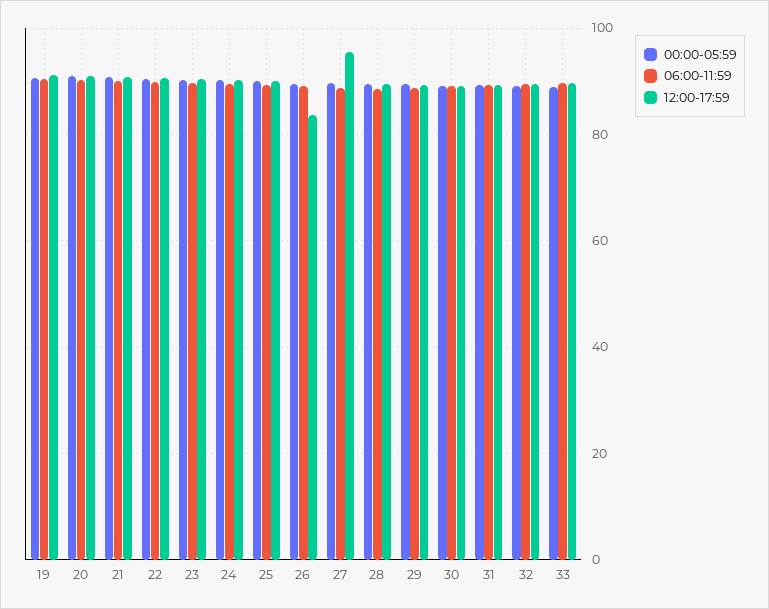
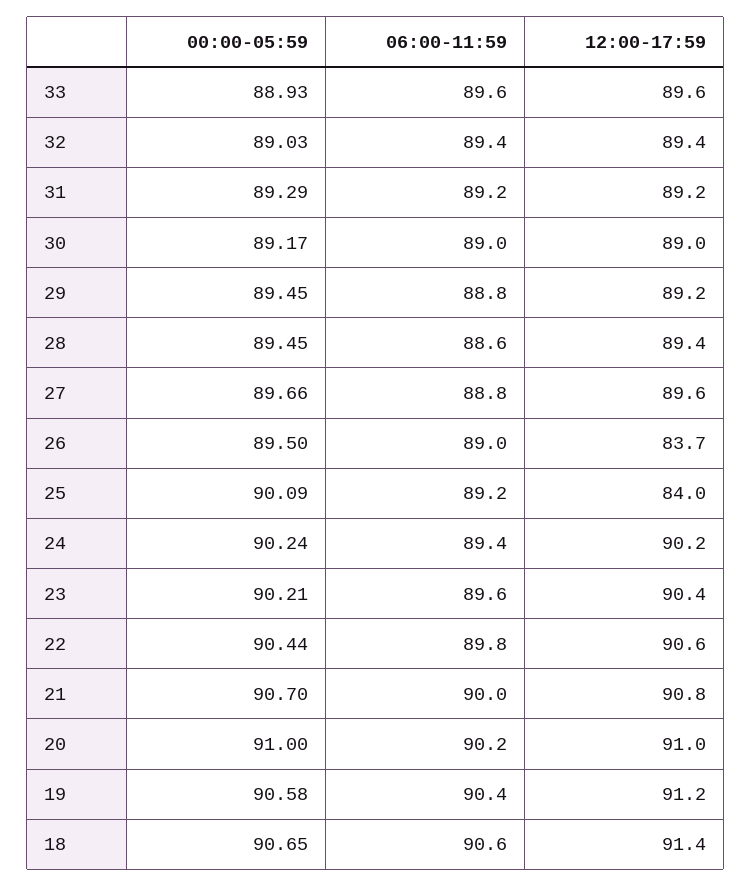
12:00-17:59, 25: 90 -> 84
12:00-17:59, 27: 96 -> 89.6
00:00-05:59, 18: none -> 90.65
06:00-11:59, 18: none -> 90.6
12:00-17:59, 18: none -> 91.4

